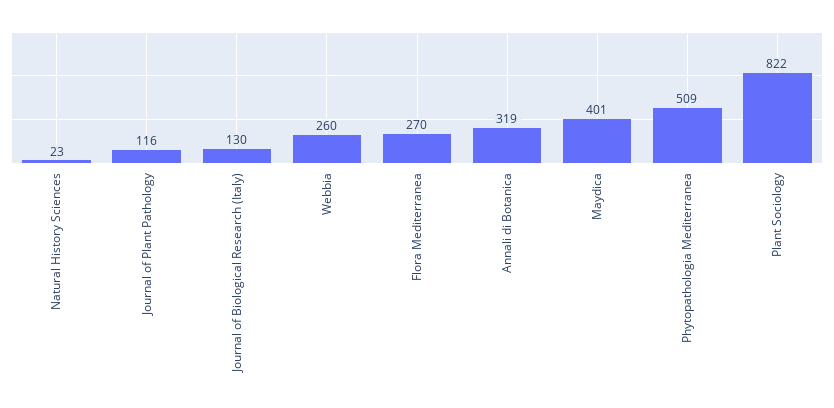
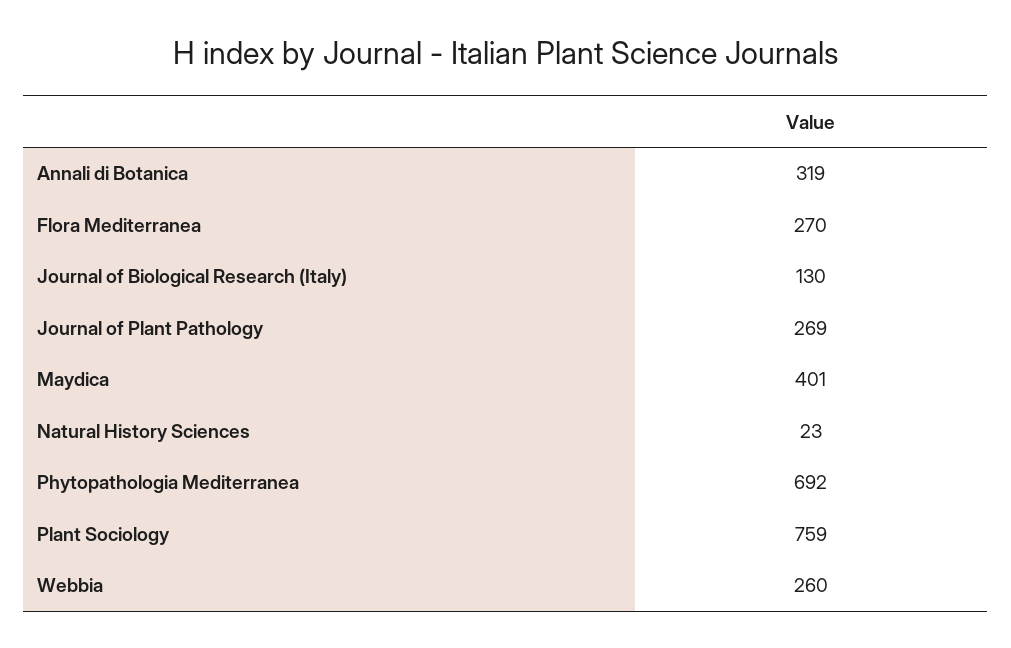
Journal of Plant Pathology: 116 -> 269
Phytopathologia Mediterranea: 509 -> 692
Plant Sociology: 822 -> 759

